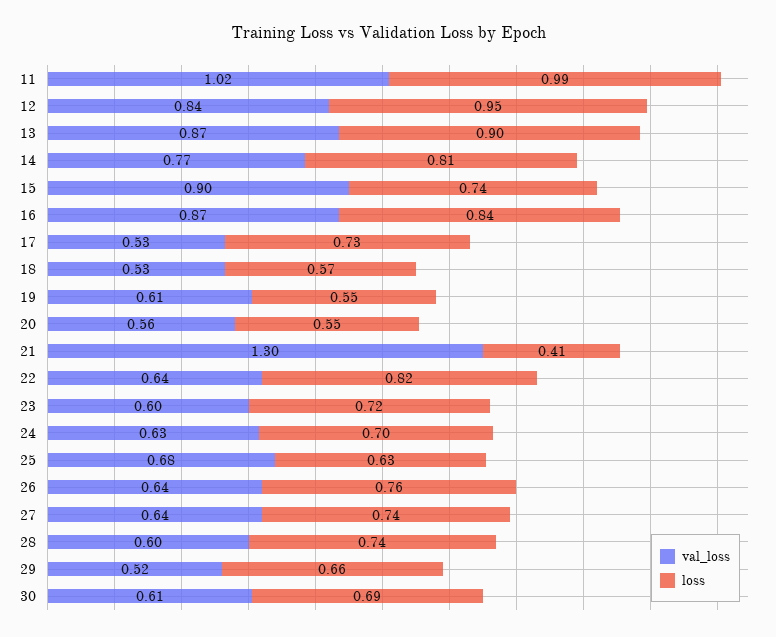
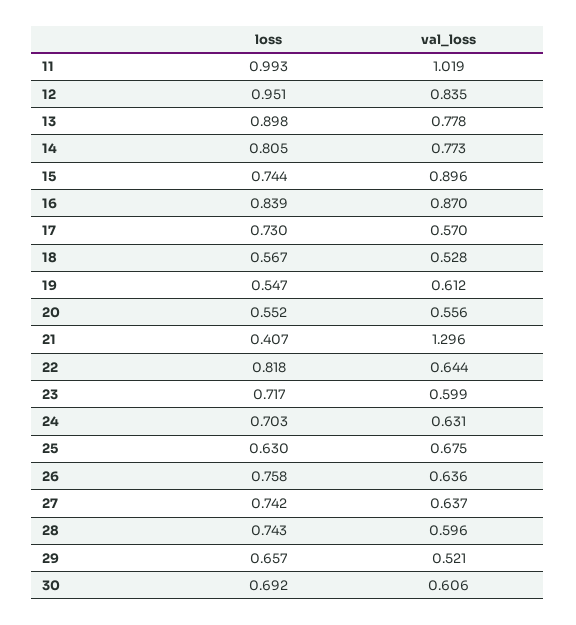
val_loss, 13: 0.87 -> 0.778
val_loss, 17: 0.53 -> 0.57

